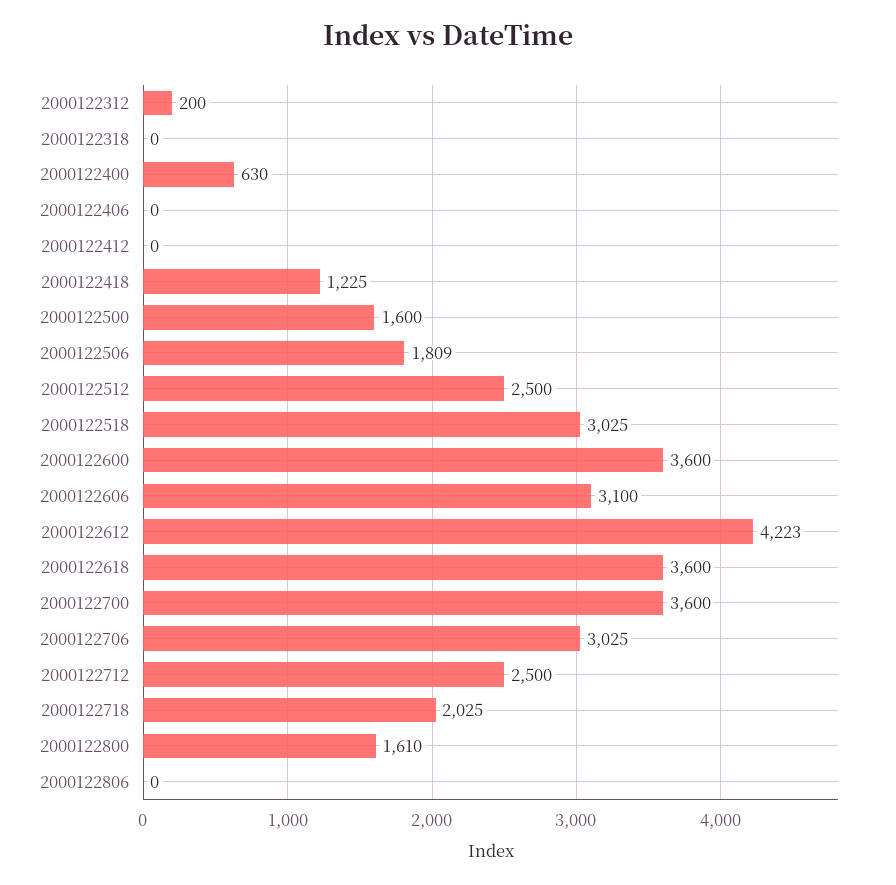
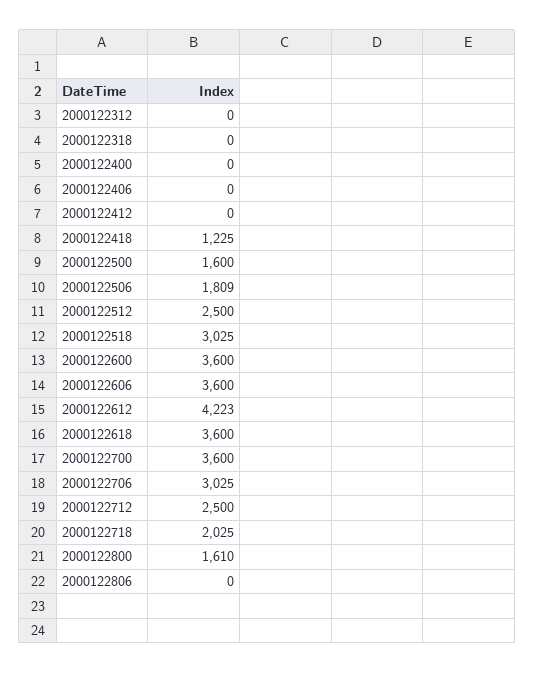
2000122312: 200 -> 0
2000122400: 630 -> 0
2000122606: 3100 -> 3600

